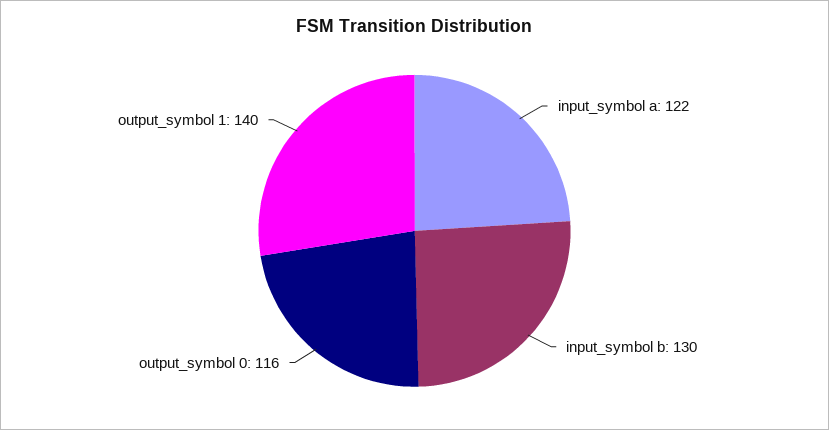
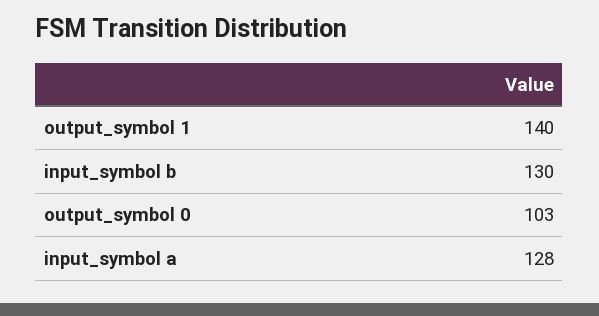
input_symbol a: 122 -> 128
output_symbol 0: 116 -> 103

